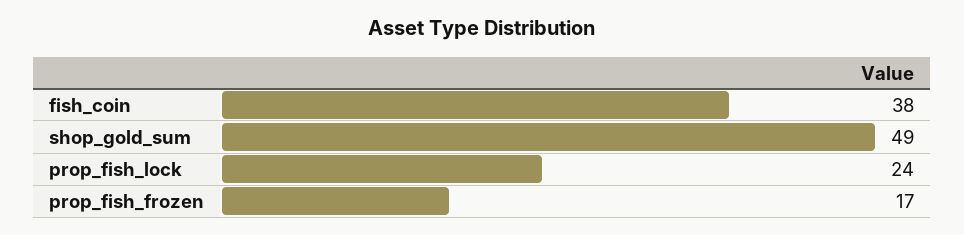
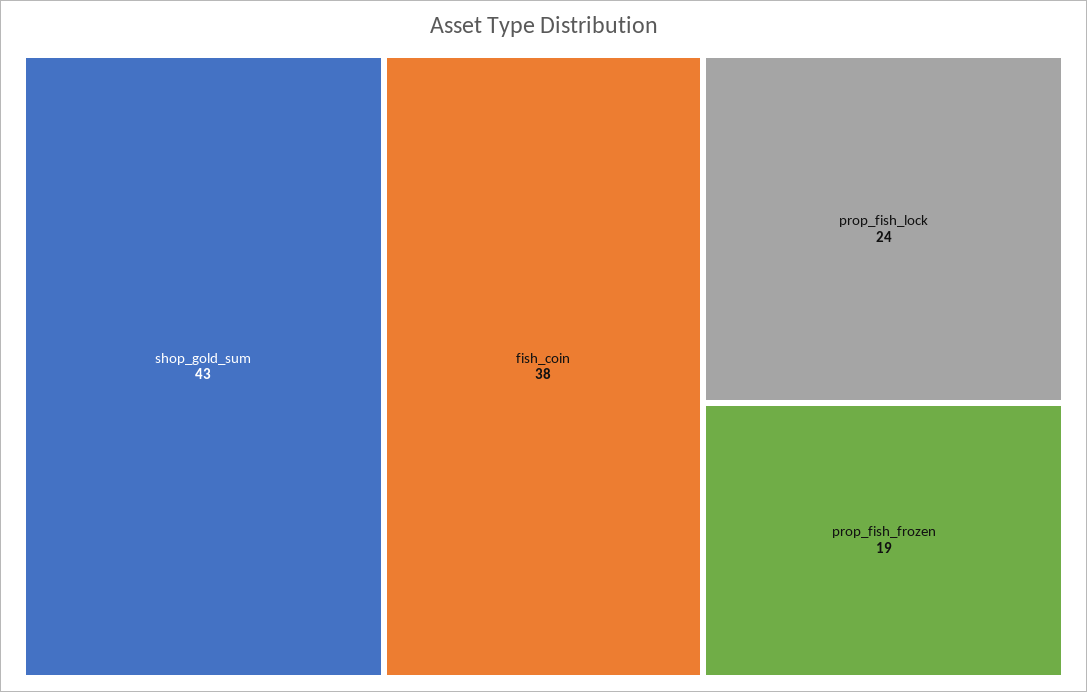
shop_gold_sum: 49 -> 43
prop_fish_frozen: 17 -> 19

